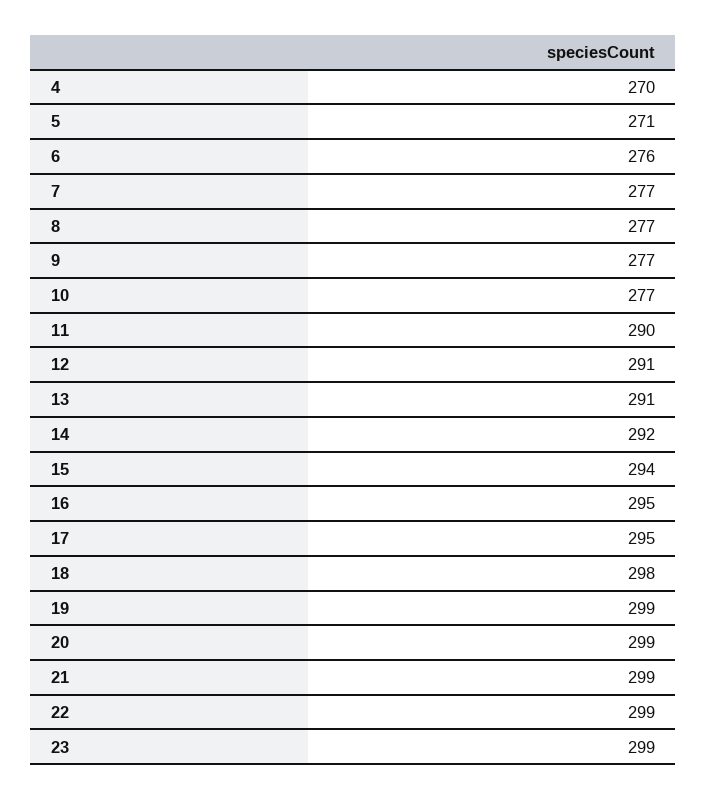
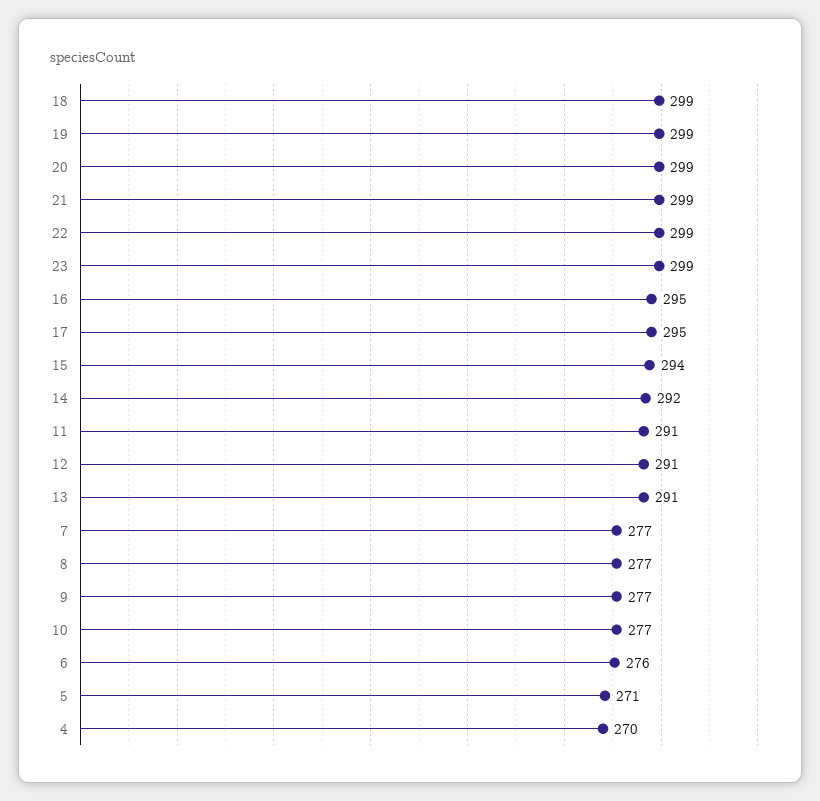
11: 290 -> 291
18: 298 -> 299

